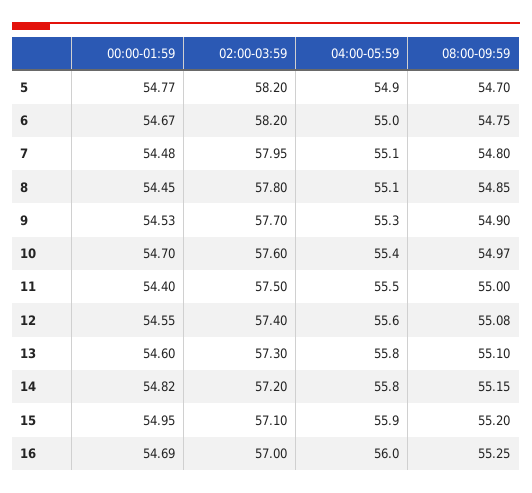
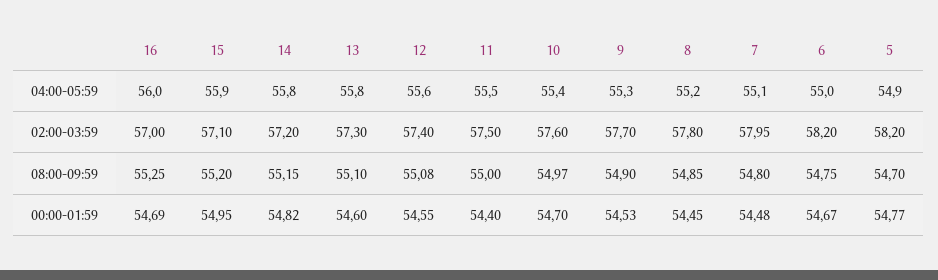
04:00-05:59, 8: 55.1 -> 55.2

